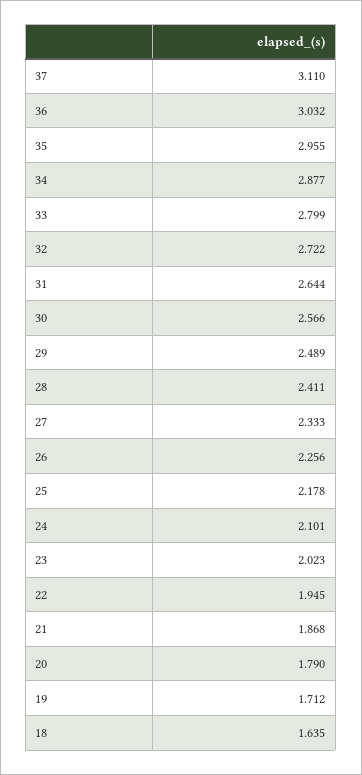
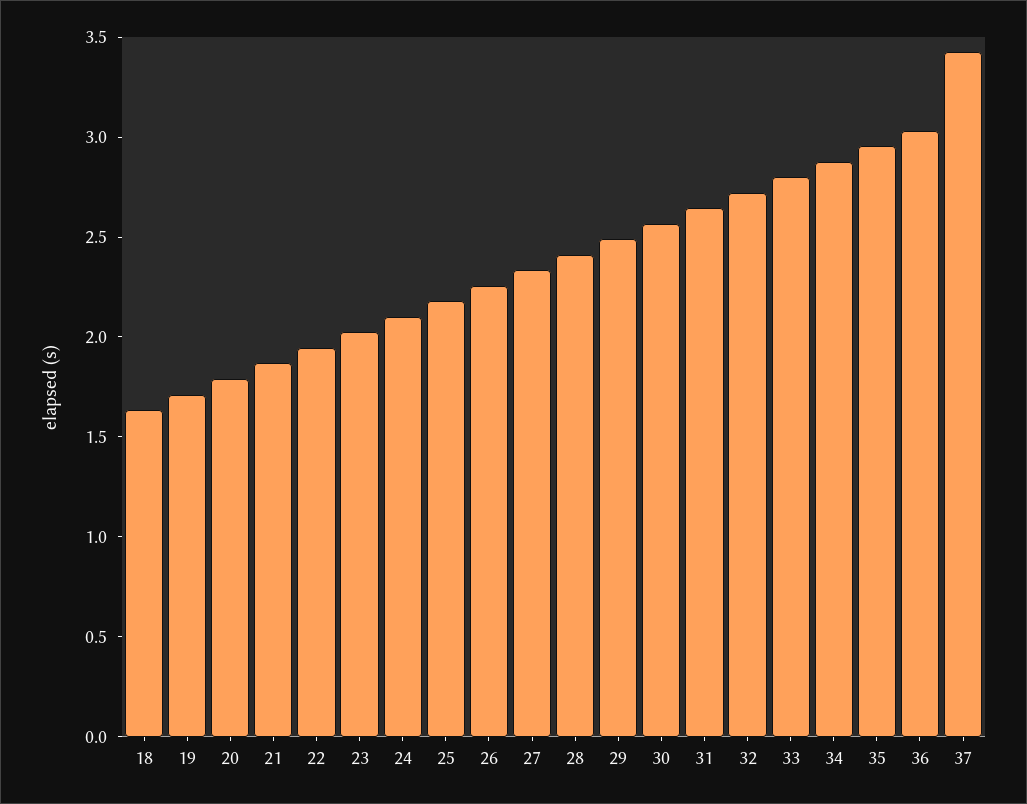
37: 3.11 -> 3.4

